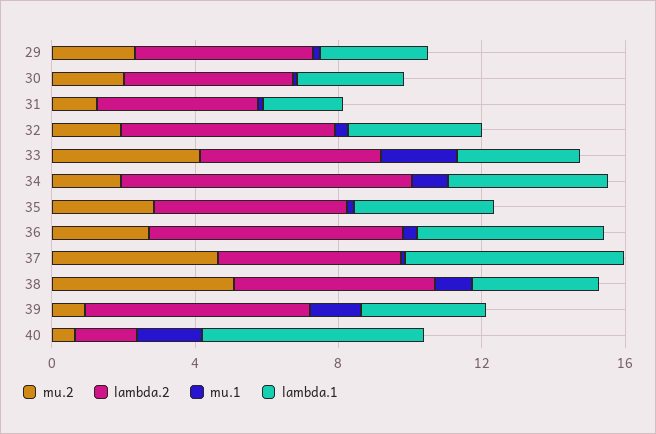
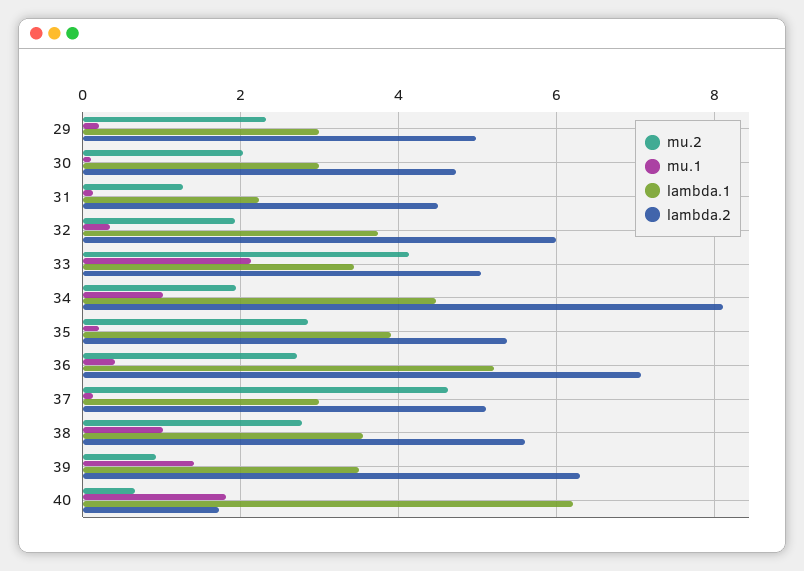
lambda.1, 37: 6 -> 3
mu.2, 38: 5 -> 2.8

